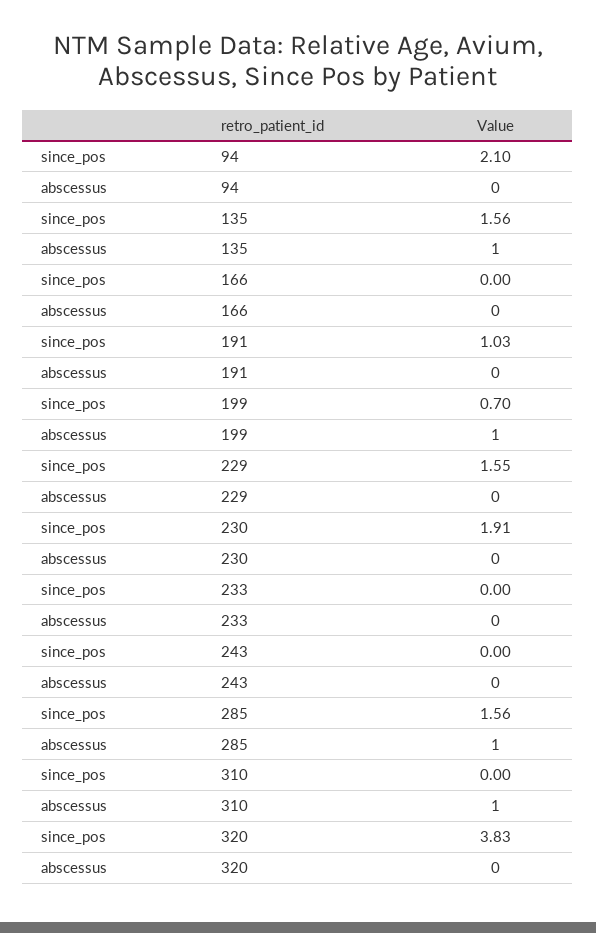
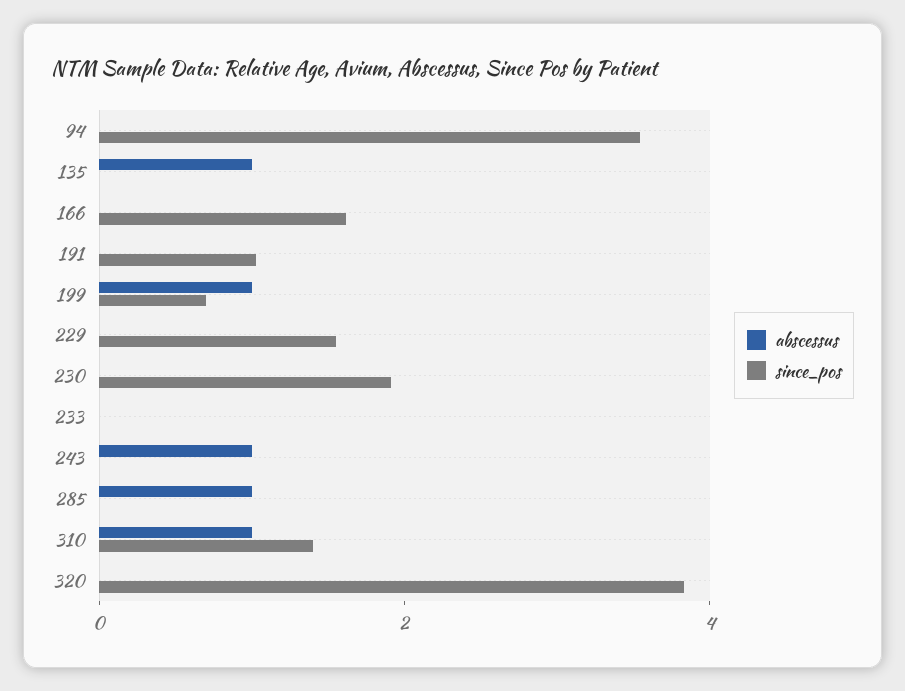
since_pos, 94: 2.1 -> 3.5
since_pos, 135: 1.56 -> 0
since_pos, 166: 0 -> 1.5
abscessus, 243: 0 -> 1
since_pos, 285: 1.56 -> 0
since_pos, 310: 0 -> 1.5

